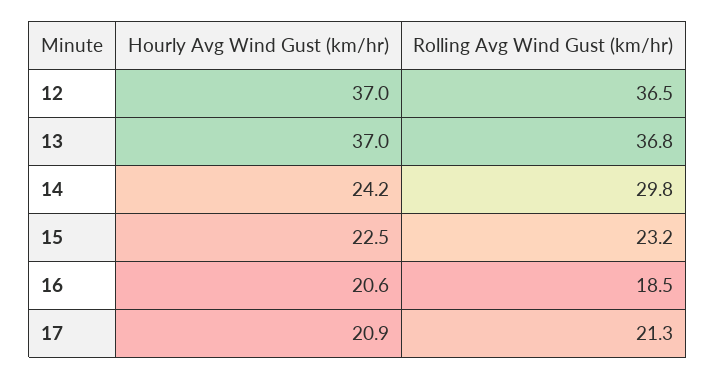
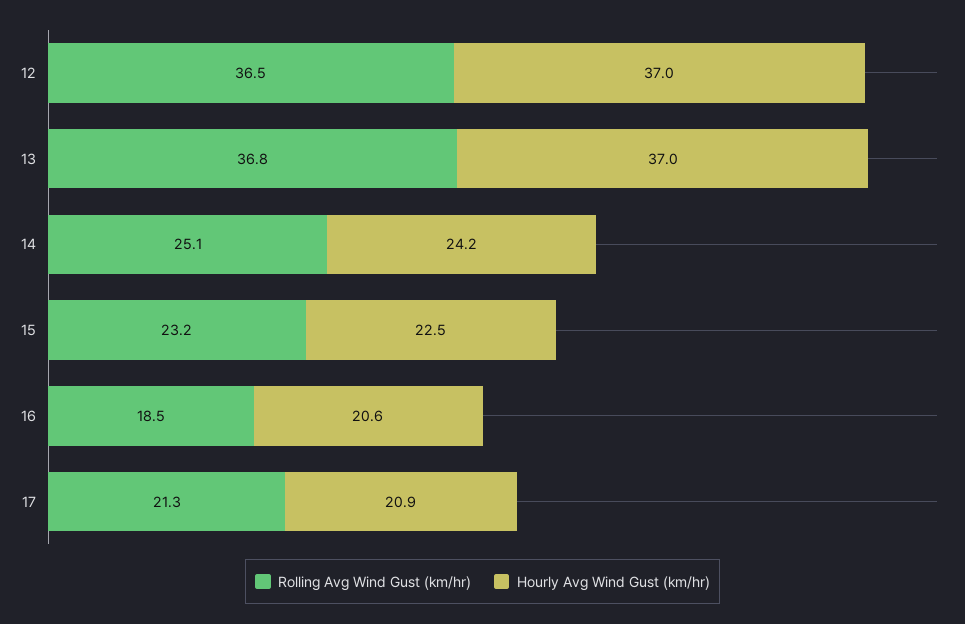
Rolling Avg Wind Gust (km/hr), 14: 29.8 -> 25.1

